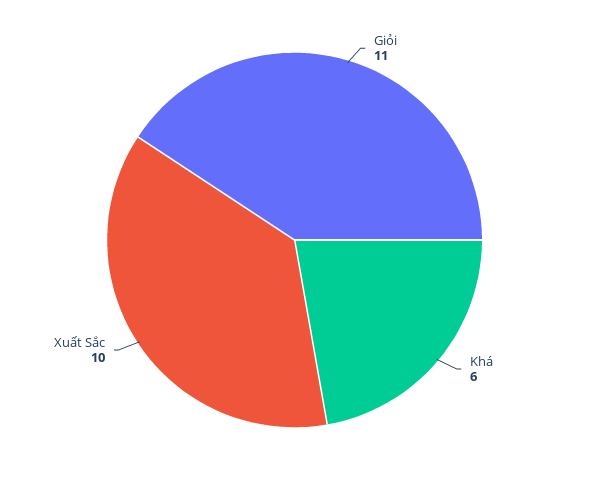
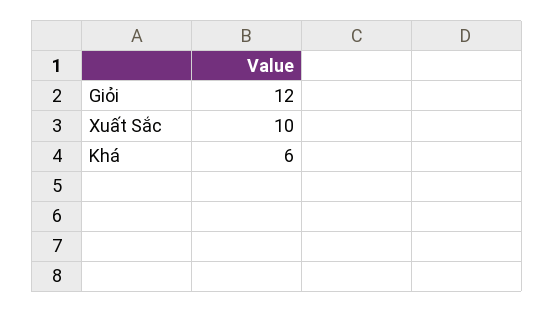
Giỏi: 11 -> 12

